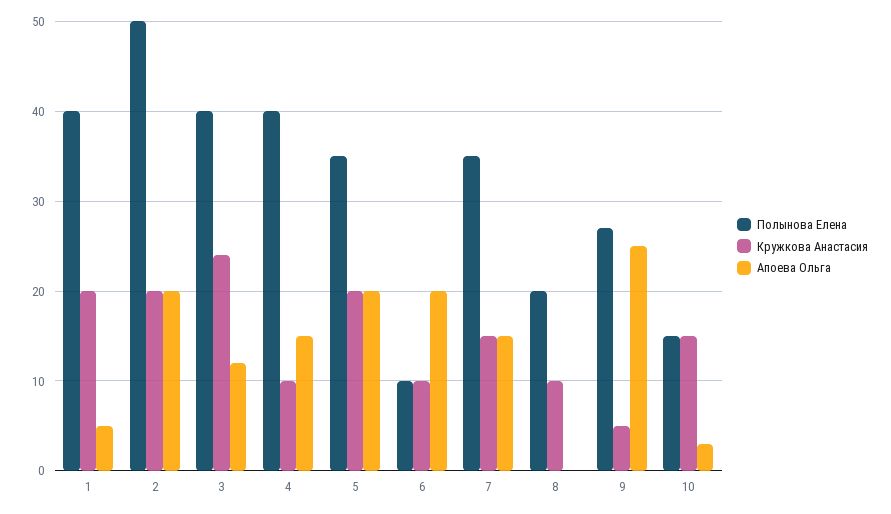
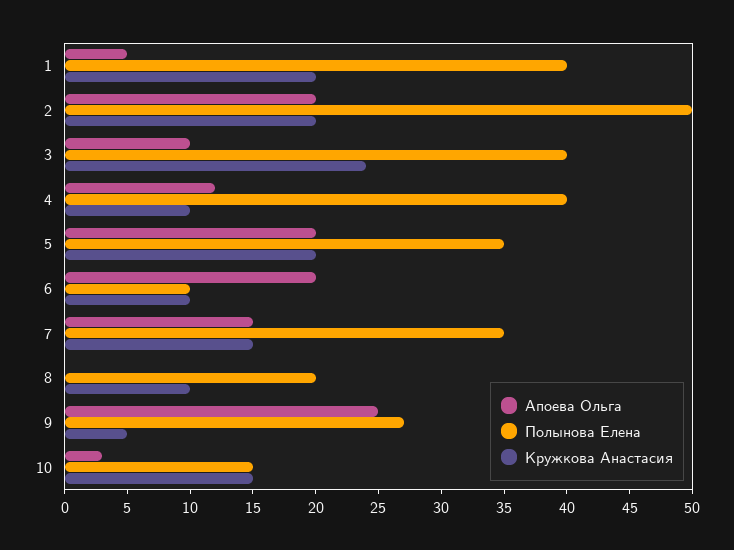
Апоева Ольга, 3: 12 -> 10
Апоева Ольга, 4: 15 -> 12

